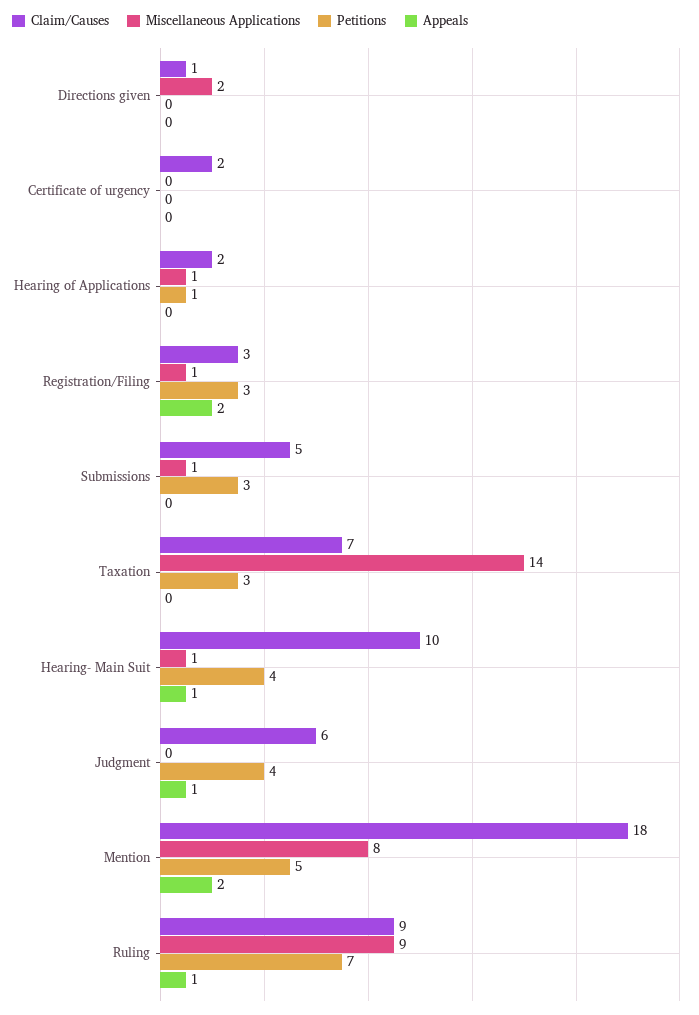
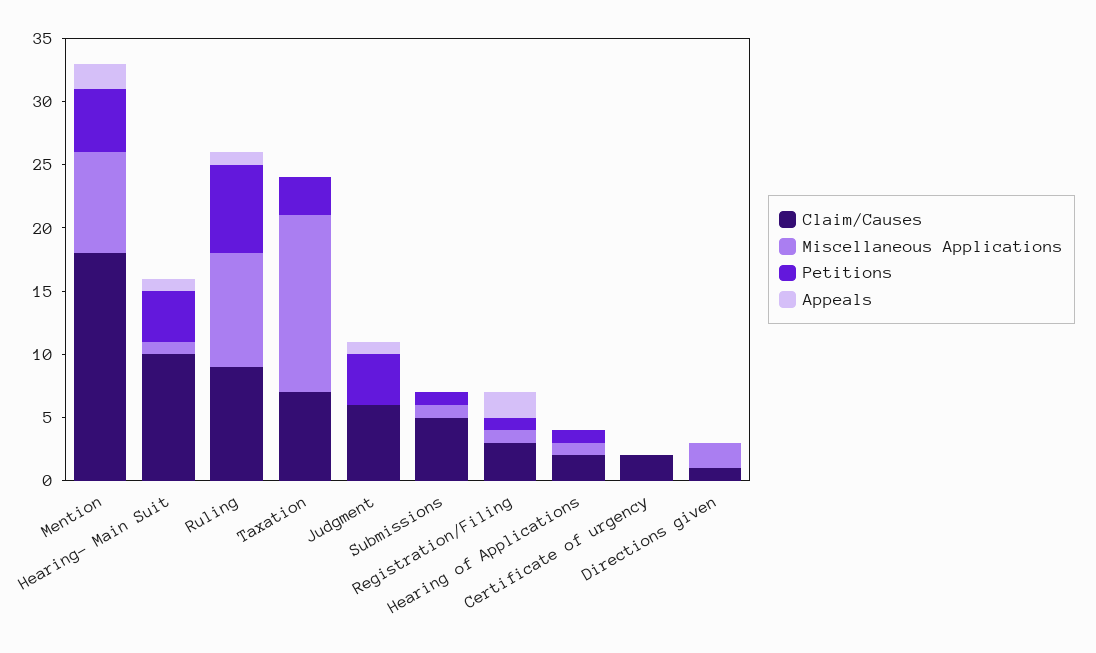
Petitions, Registration/Filing: 3 -> 1
Petitions, Submissions: 3 -> 1

